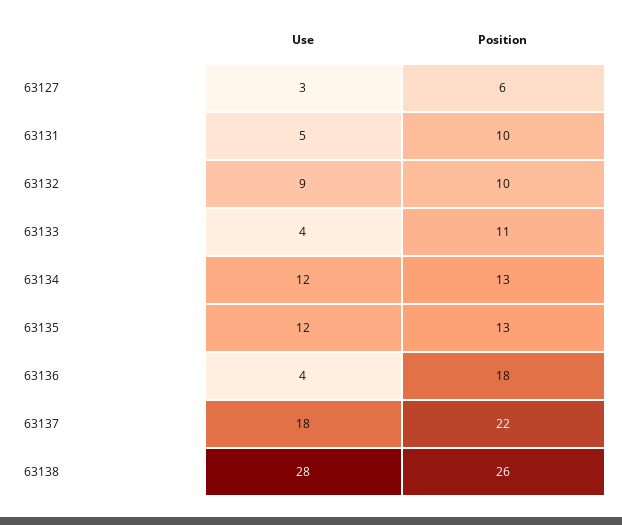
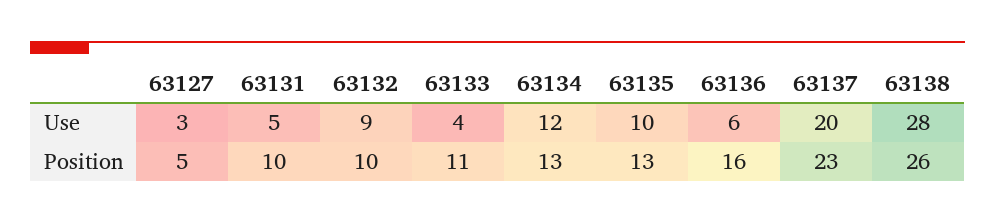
Position, 63127: 6 -> 5
Use, 63135: 12 -> 10
Use, 63136: 4 -> 6
Position, 63136: 18 -> 16
Use, 63137: 18 -> 20
Position, 63137: 22 -> 23

